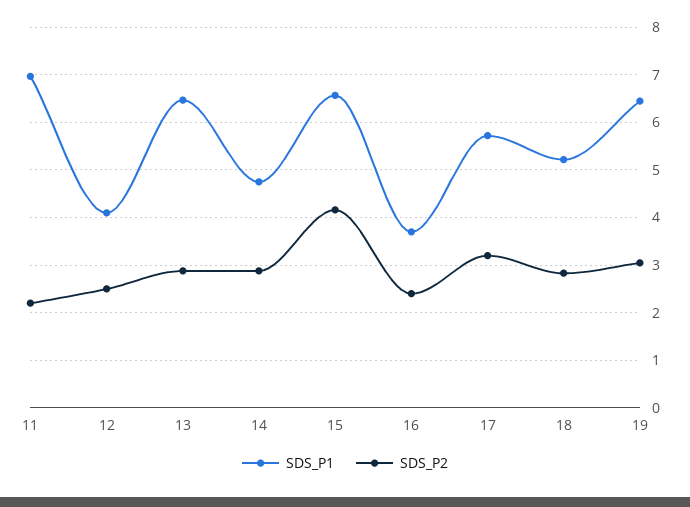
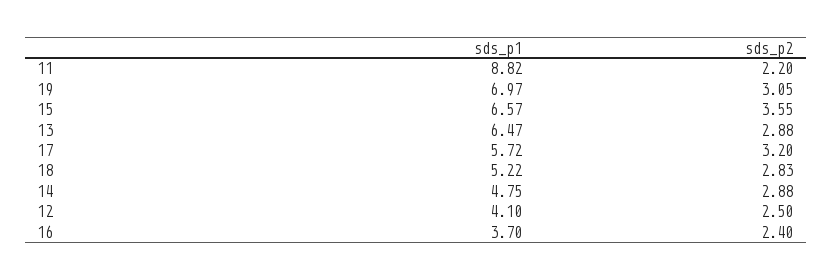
SDS_P1, 11: 7 -> 8.82
SDS_P2, 15: 4.2 -> 3.55
SDS_P1, 19: 6.4 -> 6.97

